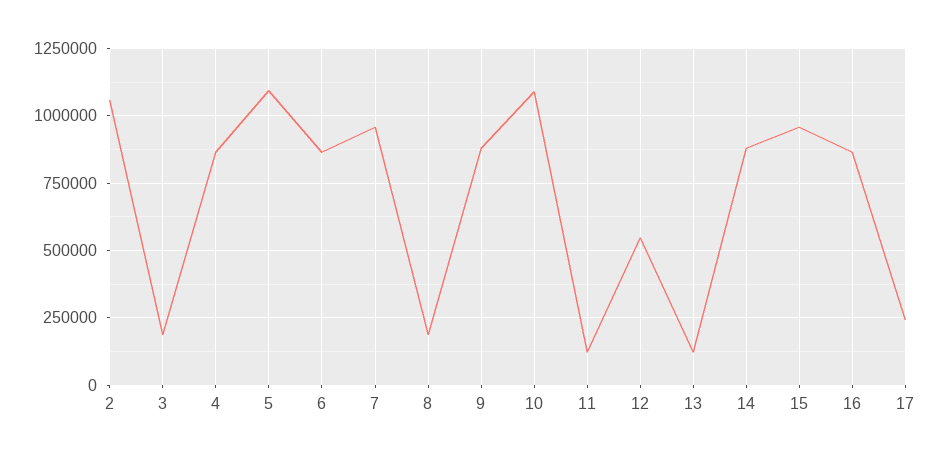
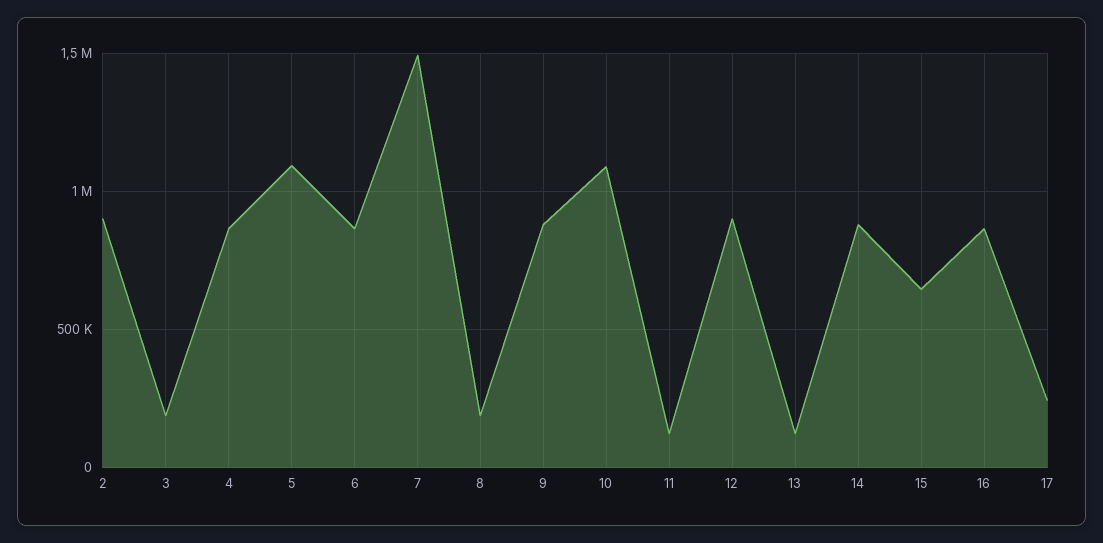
2: 1050000 -> 900000
7: 950000 -> 1500000
12: 550000 -> 900000
15: 950000 -> 650000

